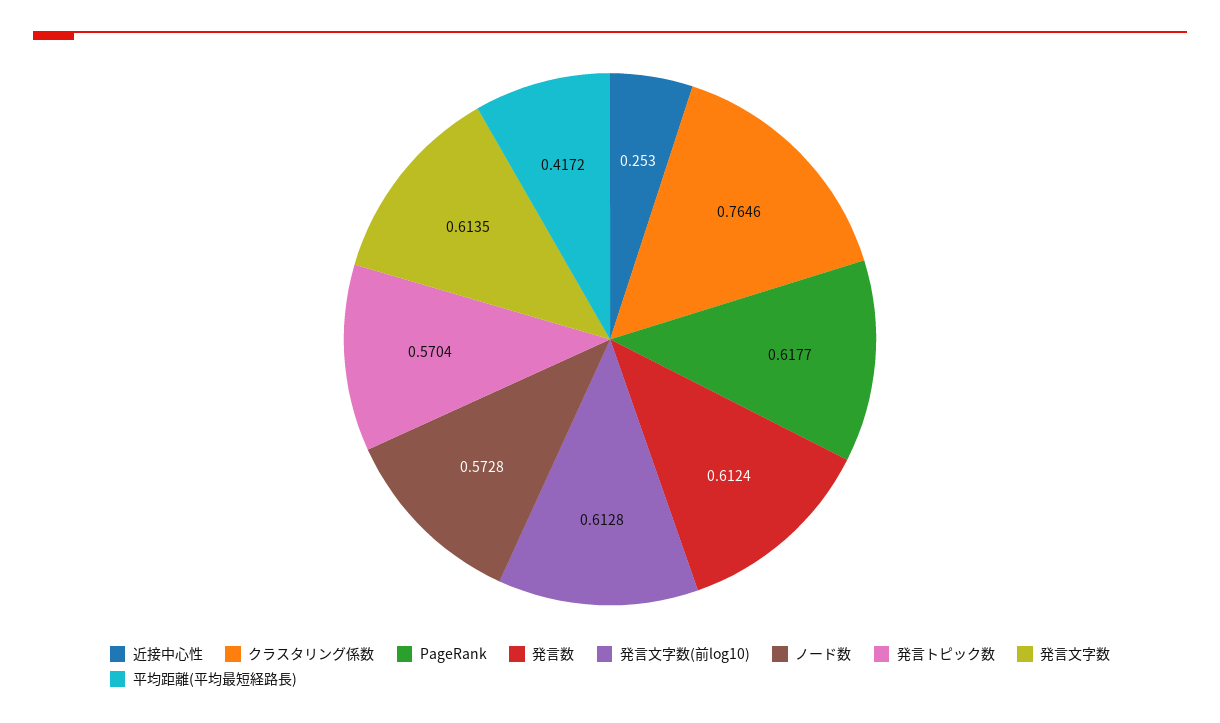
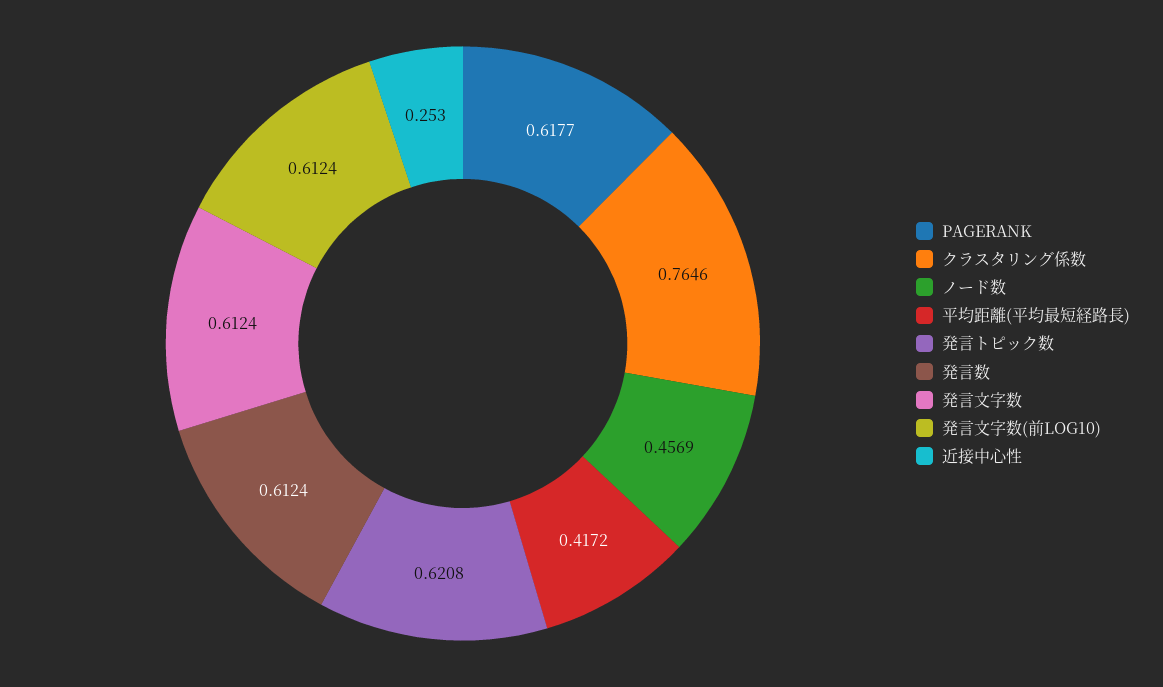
発言文字数(前log10): 0.6128 -> 0.6124
ノード数: 0.5728 -> 0.4569
発言トピック数: 0.5704 -> 0.6208
発言文字数: 0.6135 -> 0.6124

